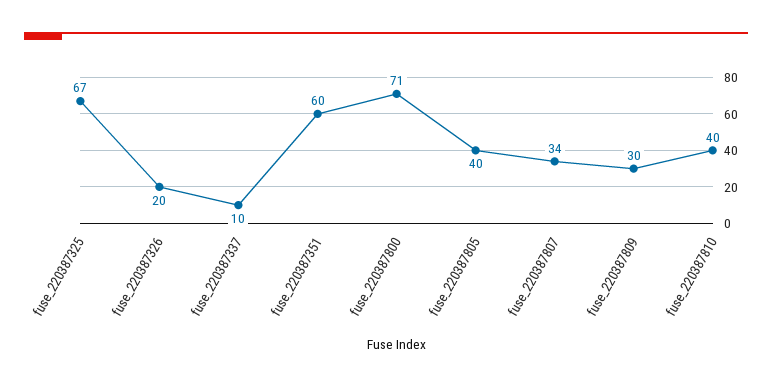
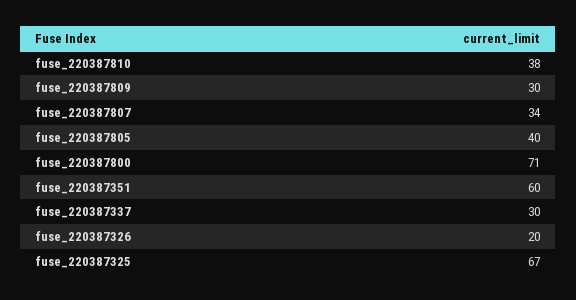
fuse_220387337: 10 -> 30
fuse_220387810: 40 -> 38

